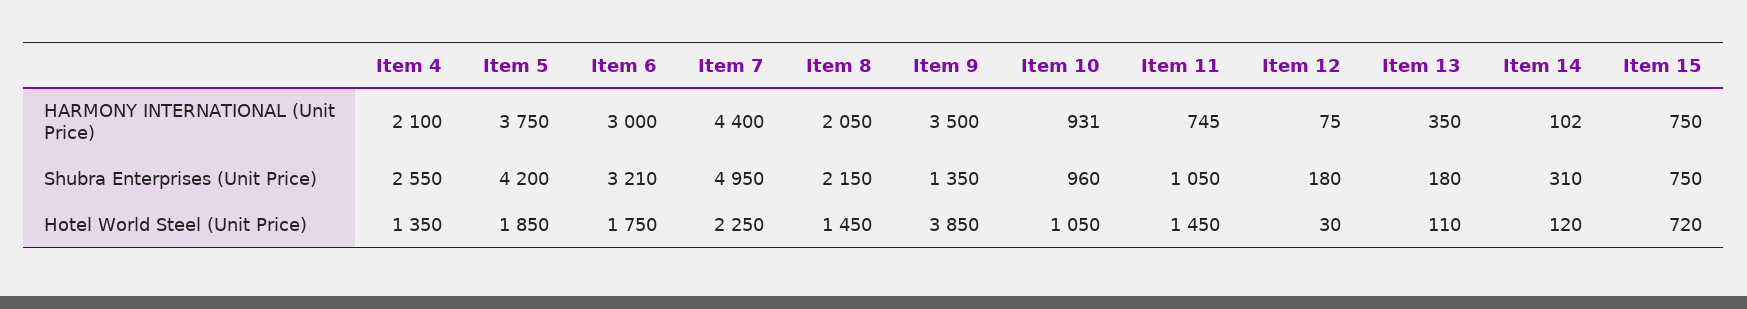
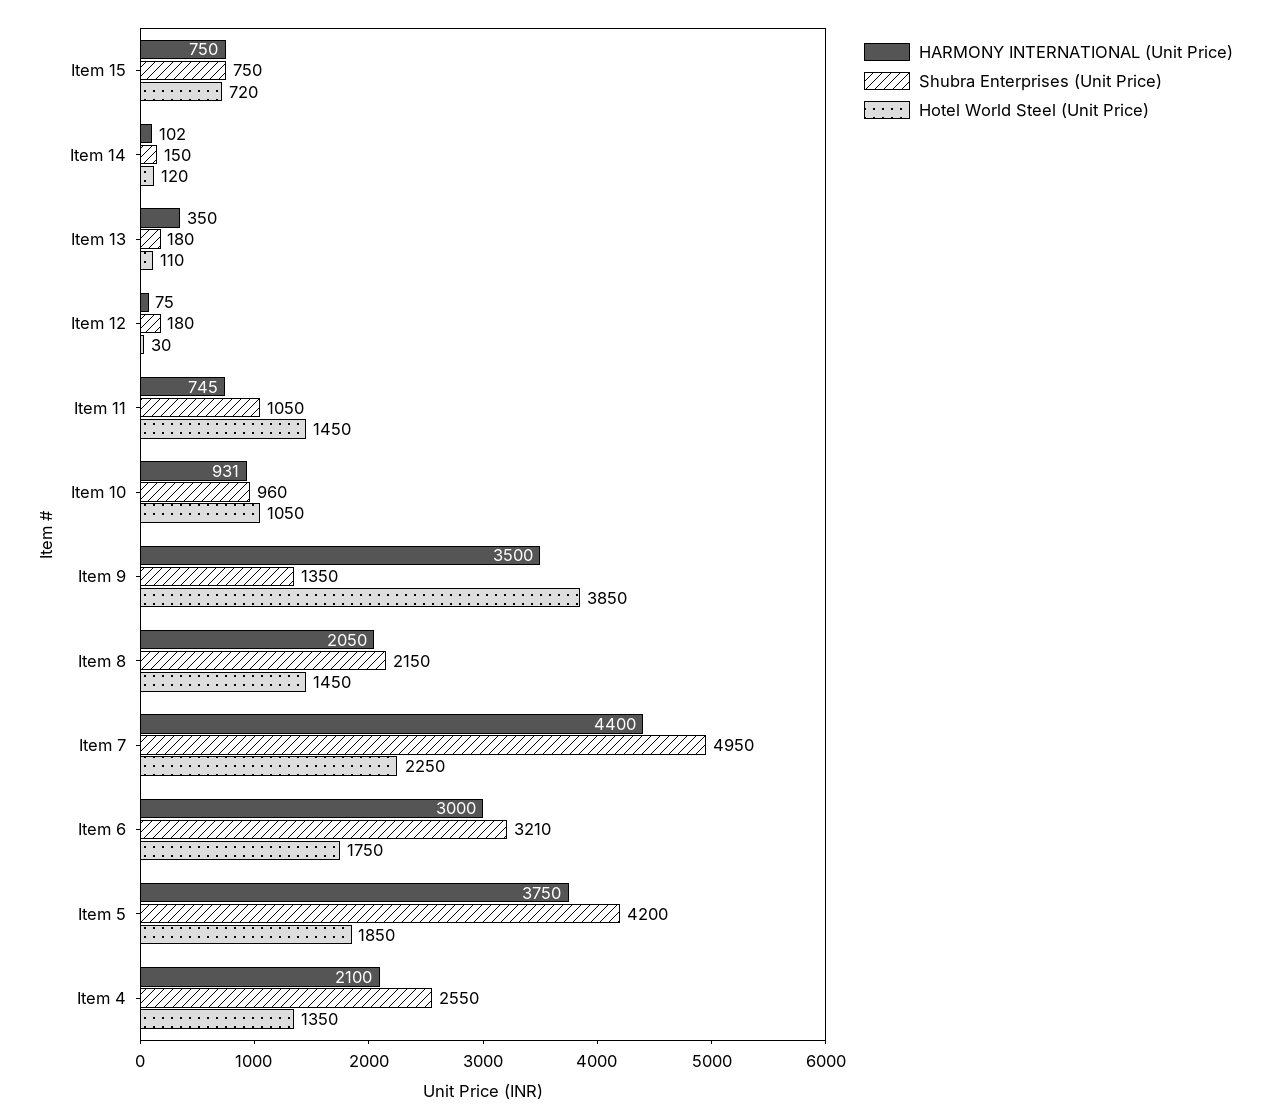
Shubra Enterprises (Unit Price), Item 14: 310 -> 150

